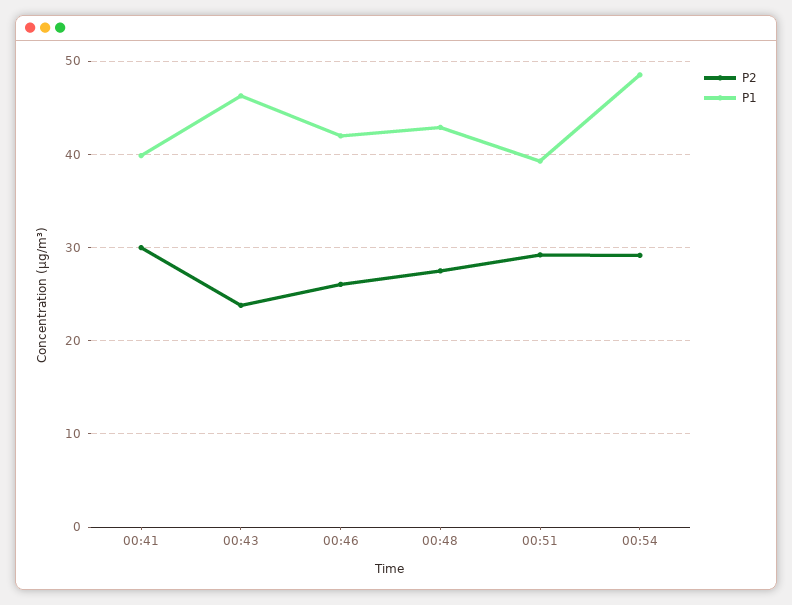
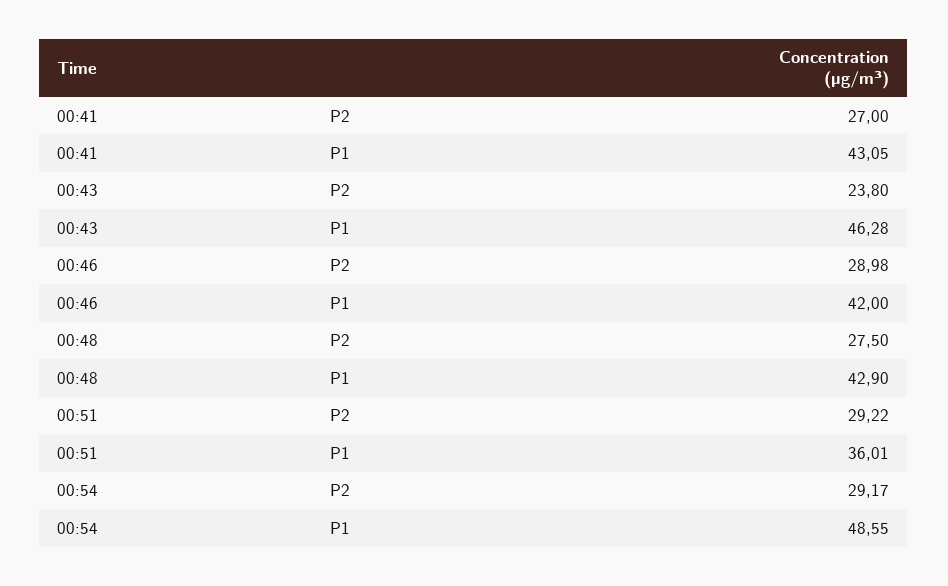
P2, 00:41: 30 -> 27
P1, 00:41: 40 -> 43.05
P2, 00:46: 26 -> 28.98
P1, 00:51: 39 -> 36.01

